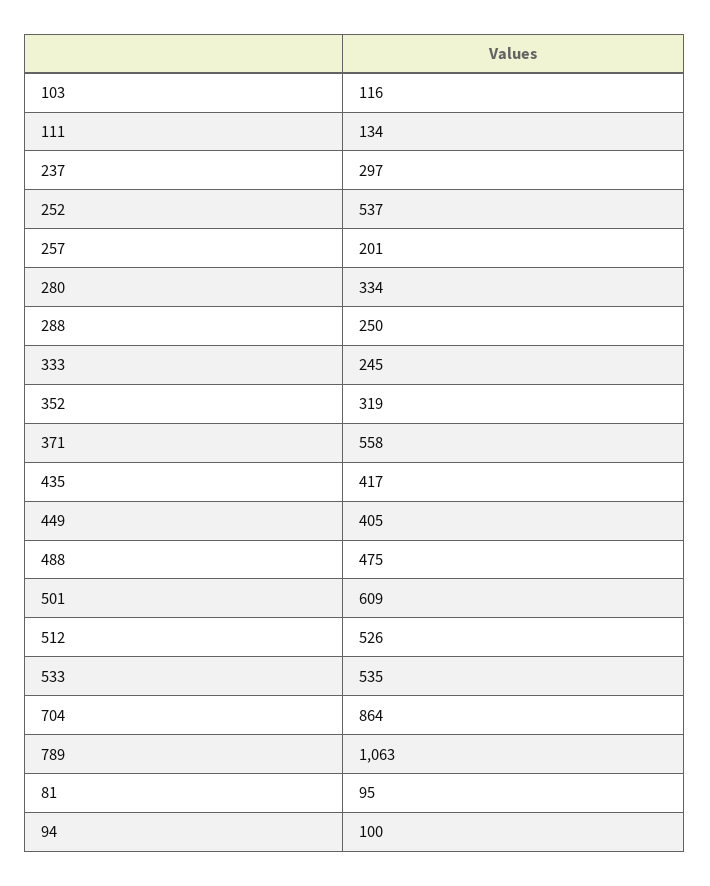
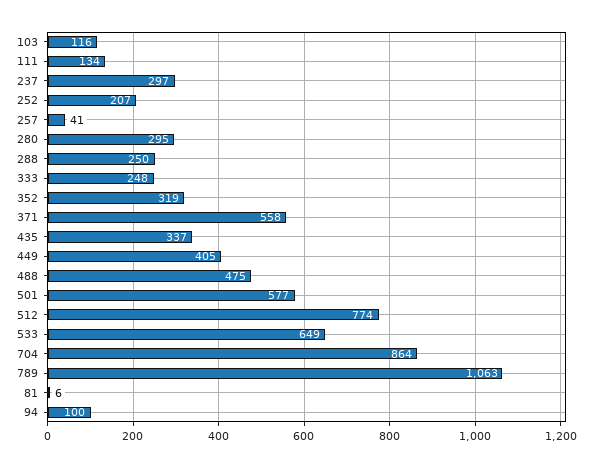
252: 537 -> 207
257: 201 -> 41
280: 334 -> 295
333: 245 -> 248
435: 417 -> 337
501: 609 -> 577
512: 526 -> 774
533: 535 -> 649
81: 95 -> 6

